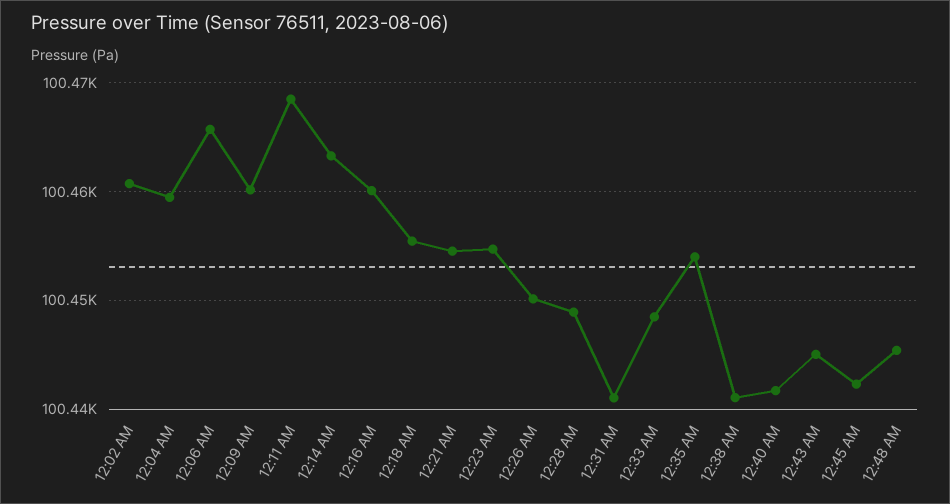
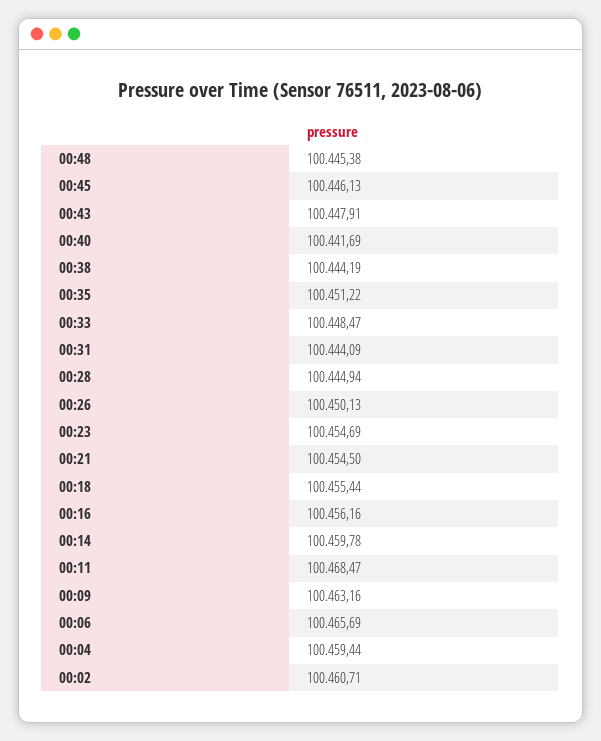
12:09 AM: 100460 -> 100463.16
12:14 AM: 100463 -> 100459.78
12:16 AM: 100460 -> 100456.16
12:28 AM: 100449 -> 100444.94
12:31 AM: 100441 -> 100444.09
12:35 AM: 100454 -> 100451.22
12:38 AM: 100441 -> 100444.19
12:43 AM: 100445 -> 100447.91
12:45 AM: 100442 -> 100446.13

